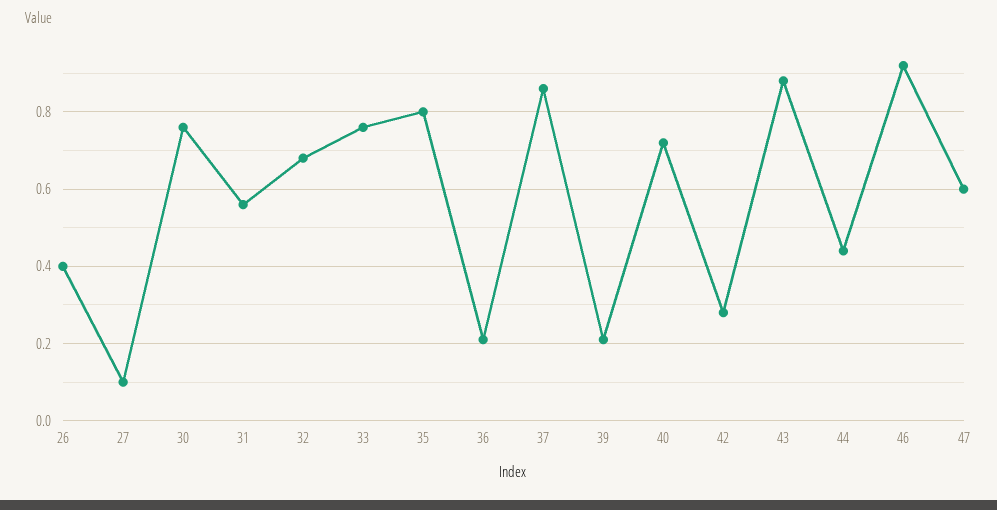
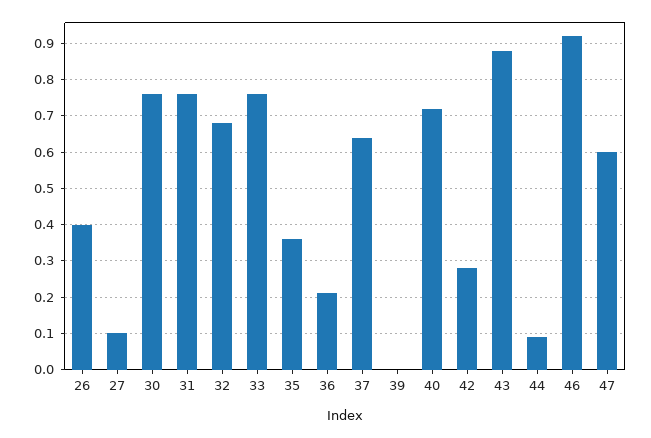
31: 0.55 -> 0.75
35: 0.8 -> 0.35
37: 0.85 -> 0.65
39: 0.2 -> 0
44: 0.45 -> 0.1

